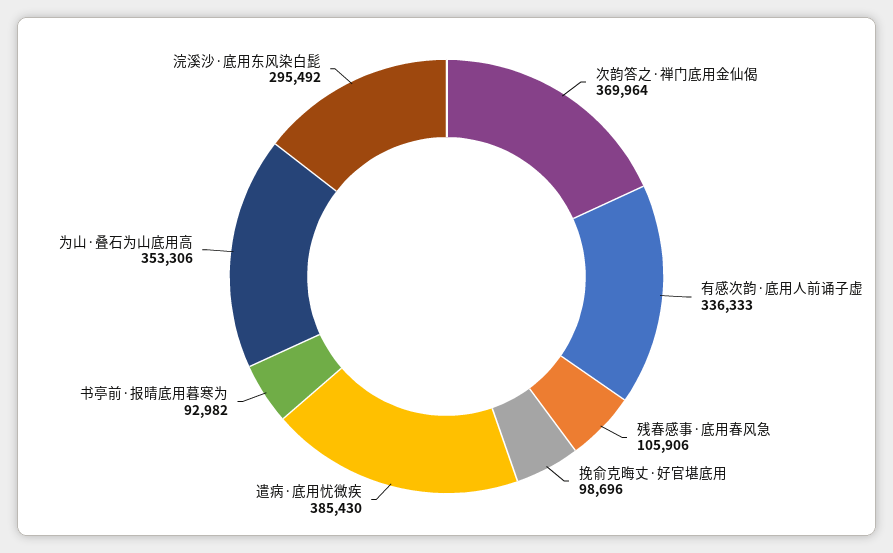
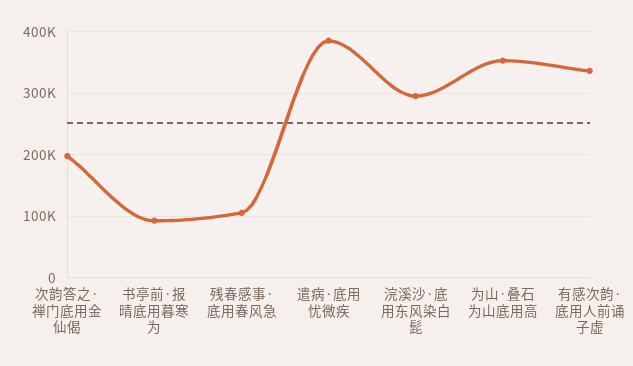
次韵答之·禅门底用金仙偈: 369964 -> 200000
挽俞克晦丈·好官堪底用: 98696 -> none

